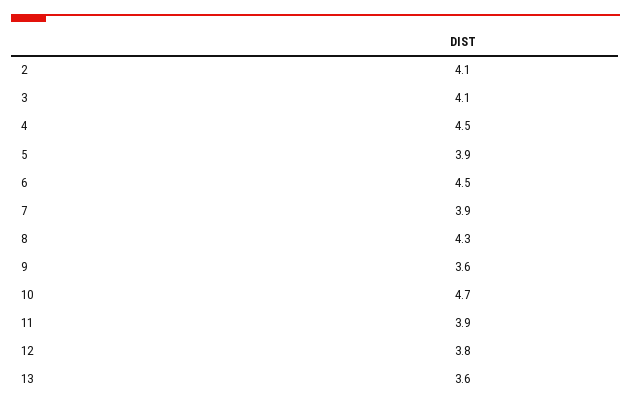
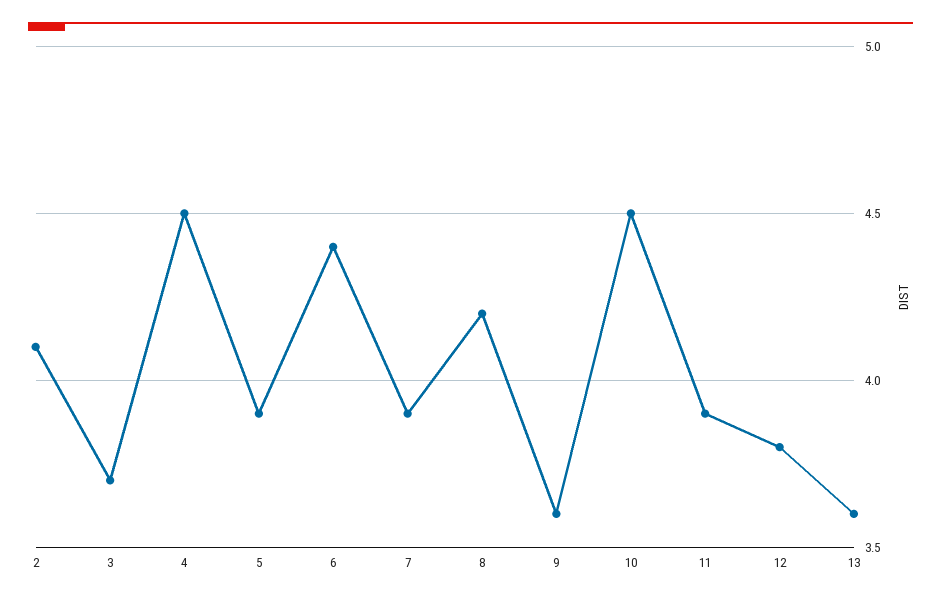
3: 4.1 -> 3.7
6: 4.5 -> 4.4
8: 4.3 -> 4.2
10: 4.7 -> 4.5

